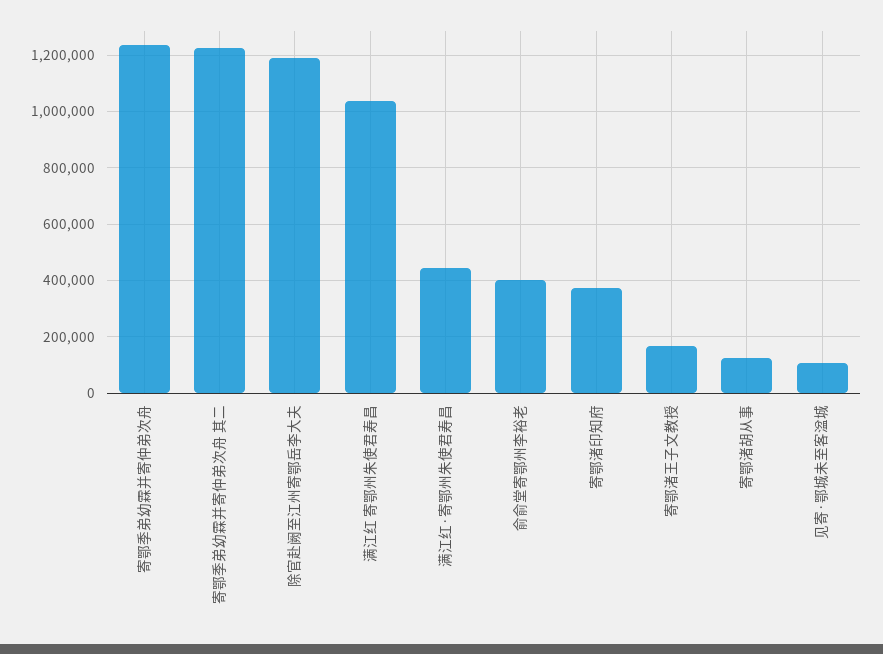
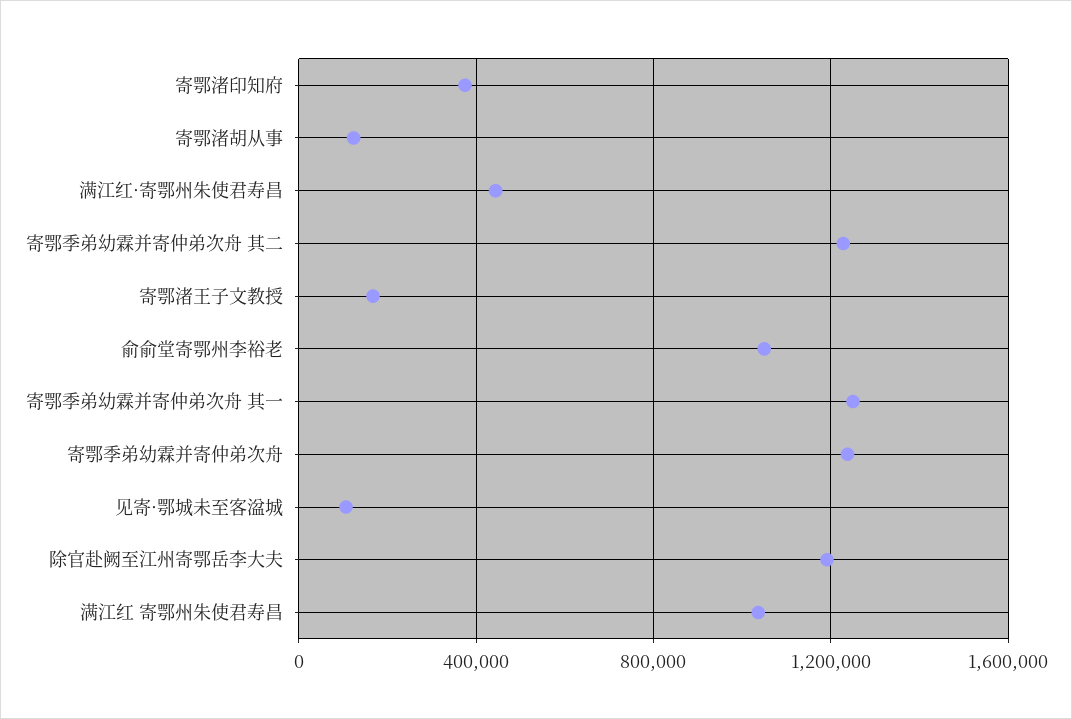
俞俞堂寄鄂州李裕老: 400000 -> 1050000
寄鄂季弟幼霖并寄仲弟次舟 其一: none -> 1250000

